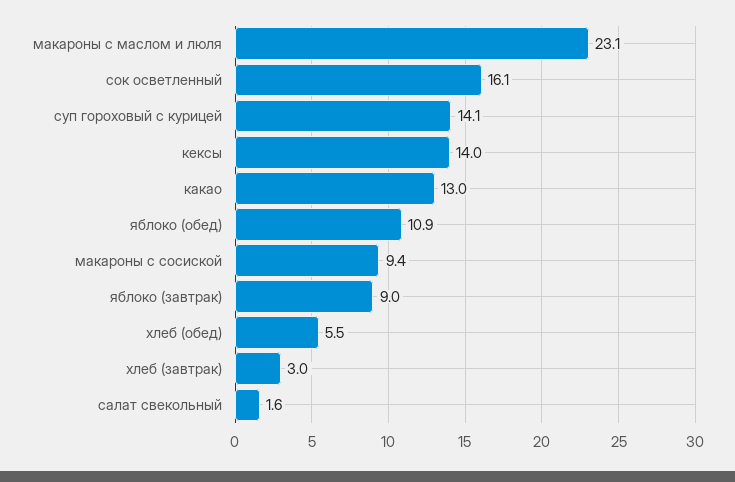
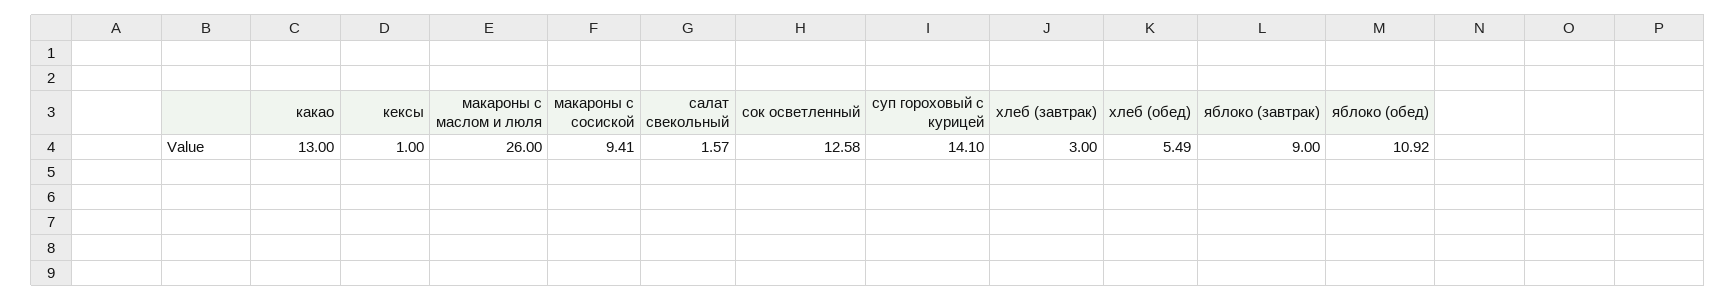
макароны с маслом и люля: 23.1 -> 26
сок осветленный: 16.1 -> 12.58
кексы: 14 -> 1

